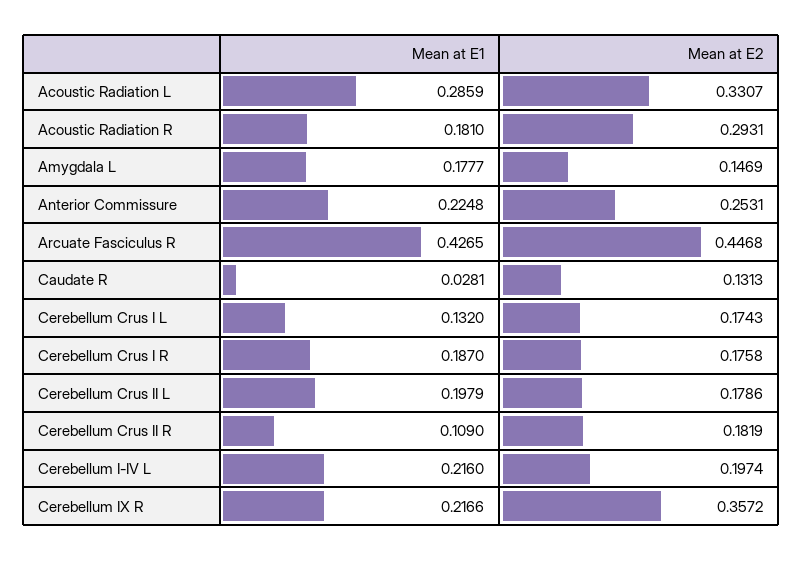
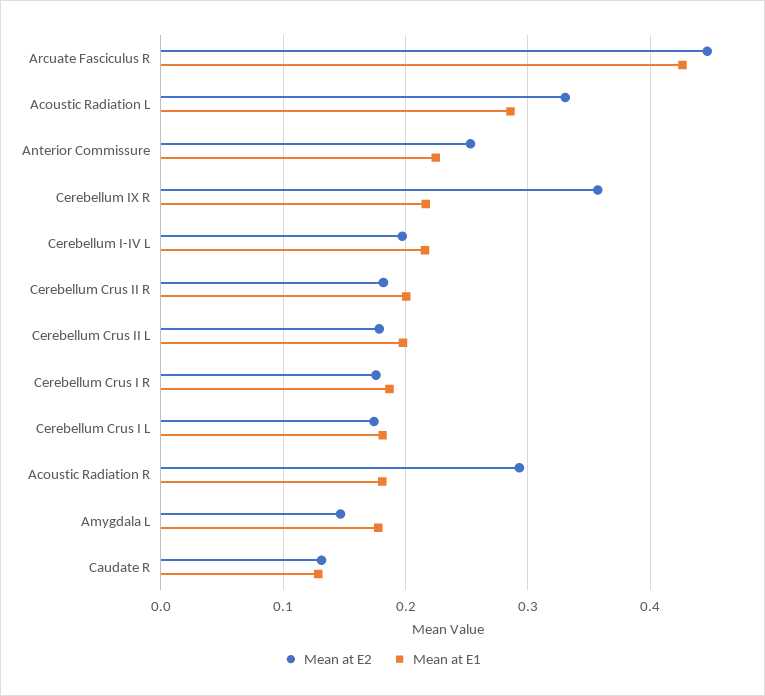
Mean at E1, Caudate R: 0.0281 -> 0.13
Mean at E1, Cerebellum Crus I L: 0.132 -> 0.18
Mean at E1, Cerebellum Crus II R: 0.109 -> 0.2

